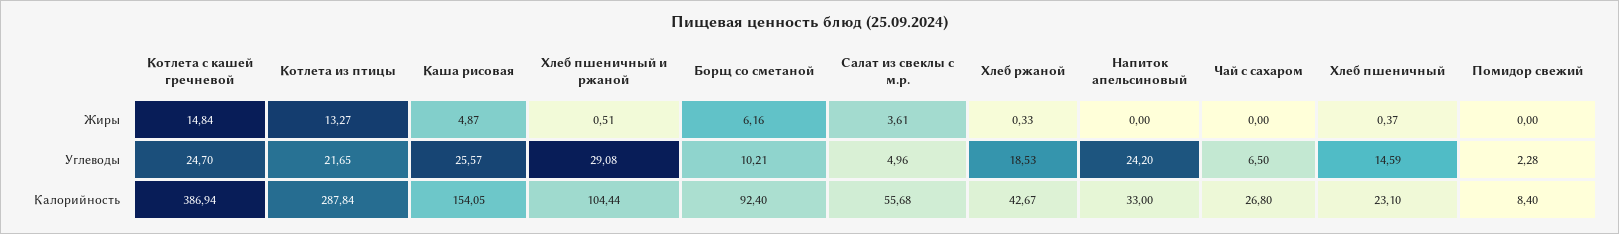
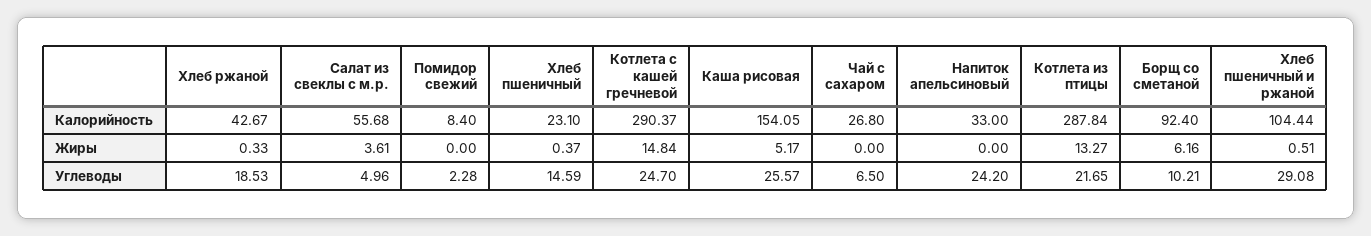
Каша рисовая, Жиры: 4.87 -> 5.17
Котлета с кашей гречневой, Калорийность: 386.94 -> 290.37

